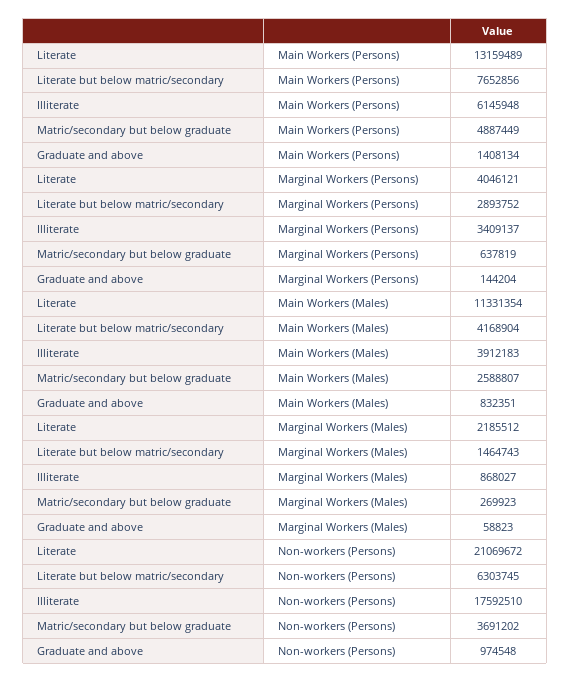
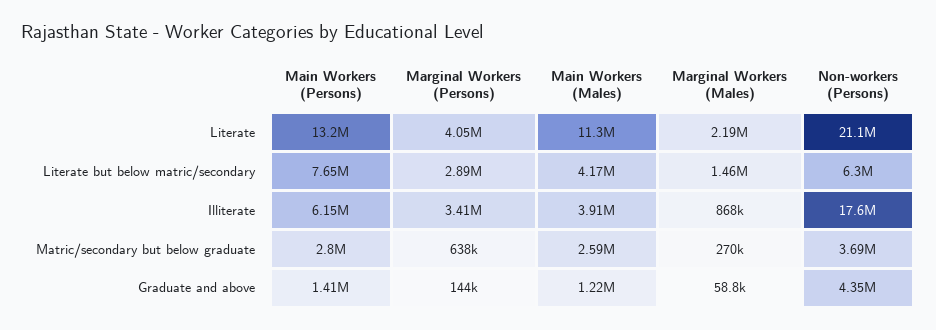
Matric/secondary but below graduate, Main Workers (Persons): 4887449 -> 2800000
Graduate and above, Main Workers (Males): 832351 -> 1220000
Graduate and above, Non-workers (Persons): 974548 -> 4350000

